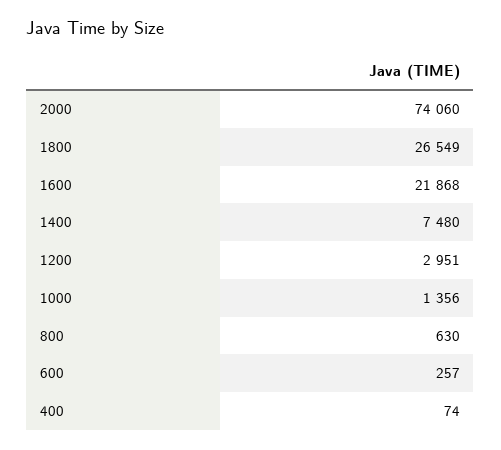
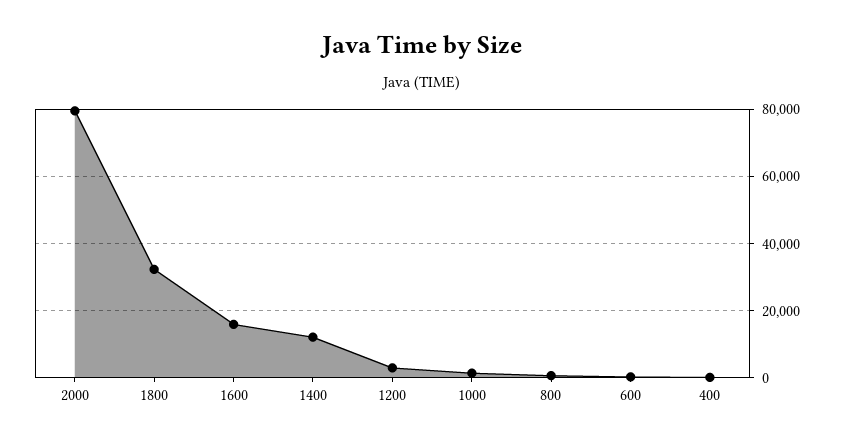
2000: 74060 -> 80000
1800: 26549 -> 32000
1600: 21868 -> 16000
1400: 7480 -> 12000

